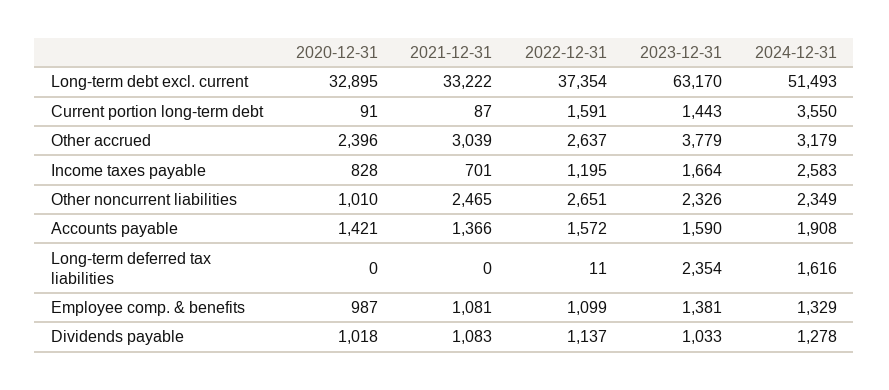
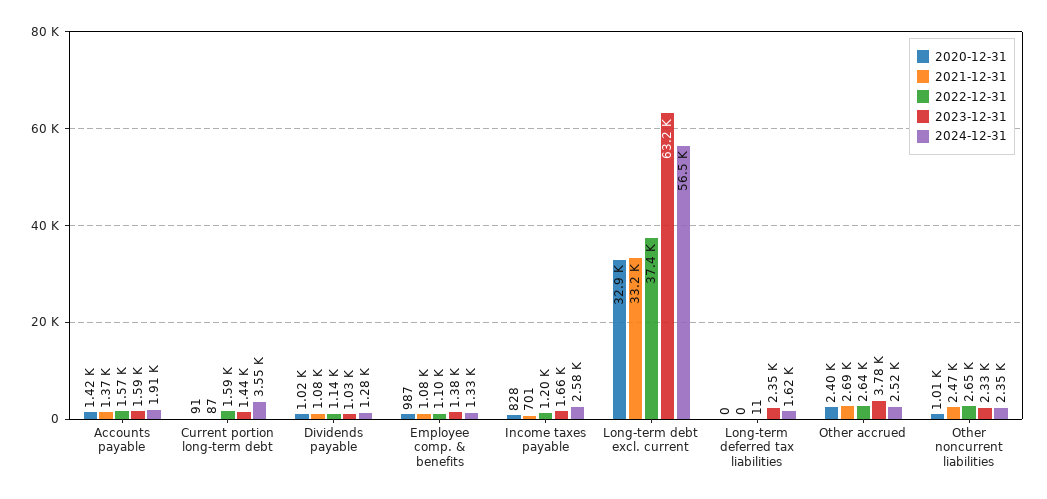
2024-12-31, Long-term debt excl. current: 51493 -> 56500
2021-12-31, Other accrued: 3039 -> 2690
2024-12-31, Other accrued: 3179 -> 2520

